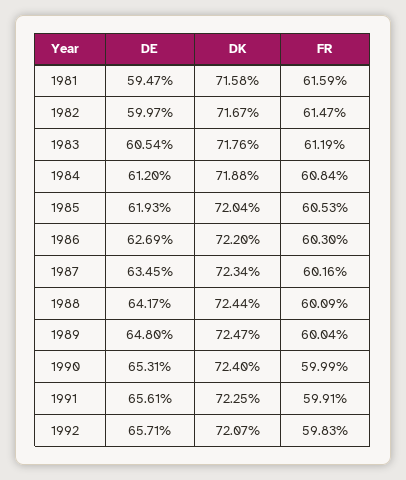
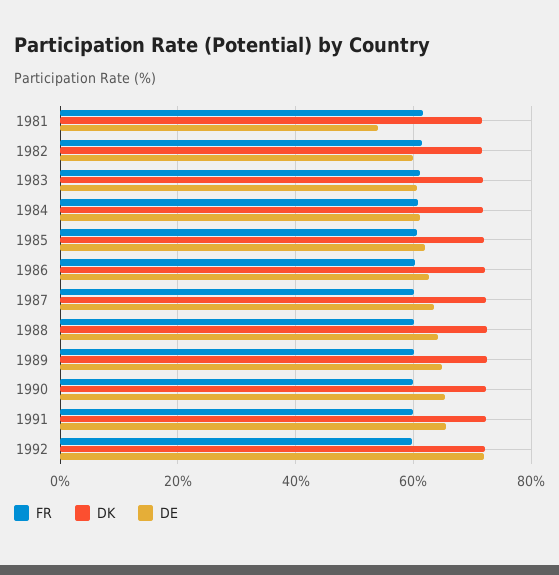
DE, 1981: 59.47 -> 54
DE, 1992: 65.71 -> 72

